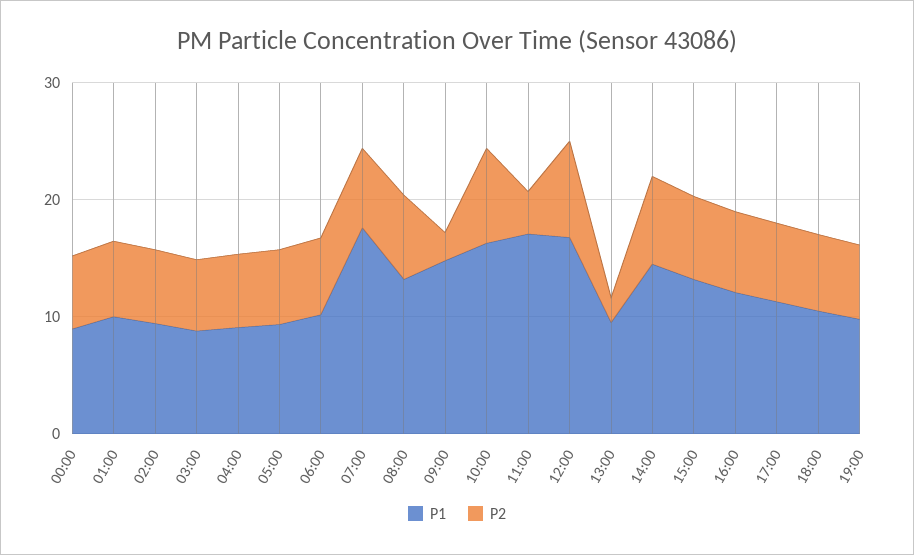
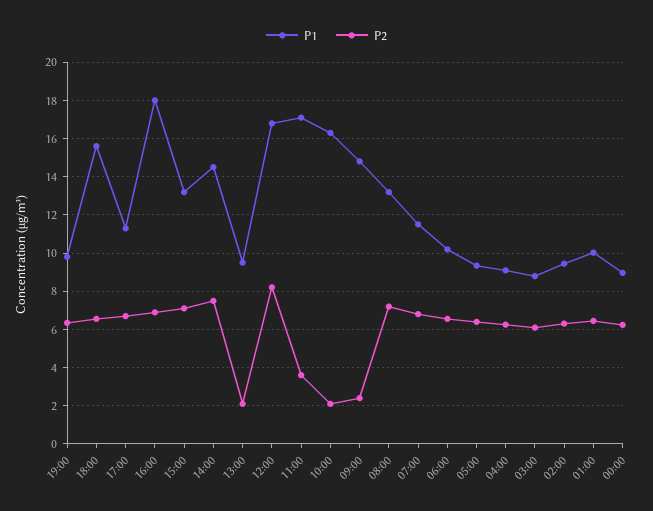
P1, 07:00: 18 -> 11.5
P2, 10:00: 8 -> 2
P1, 16:00: 12 -> 18
P1, 18:00: 10 -> 15.5

